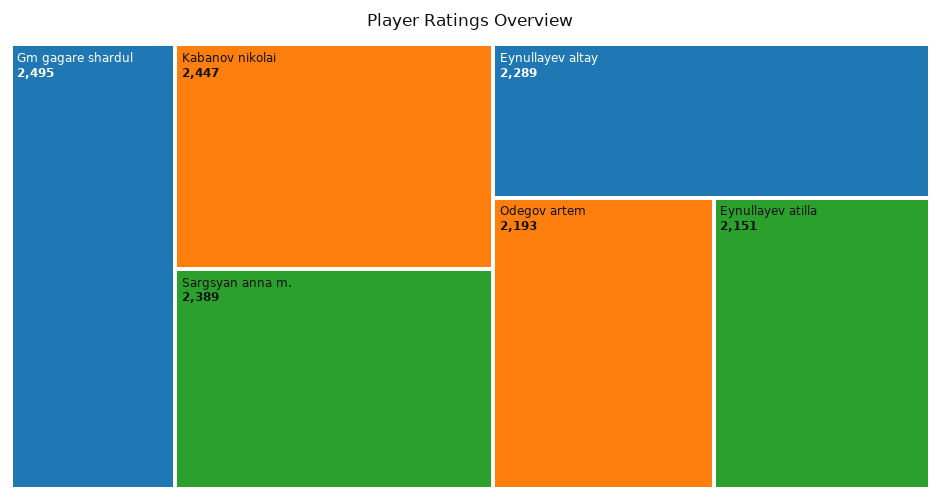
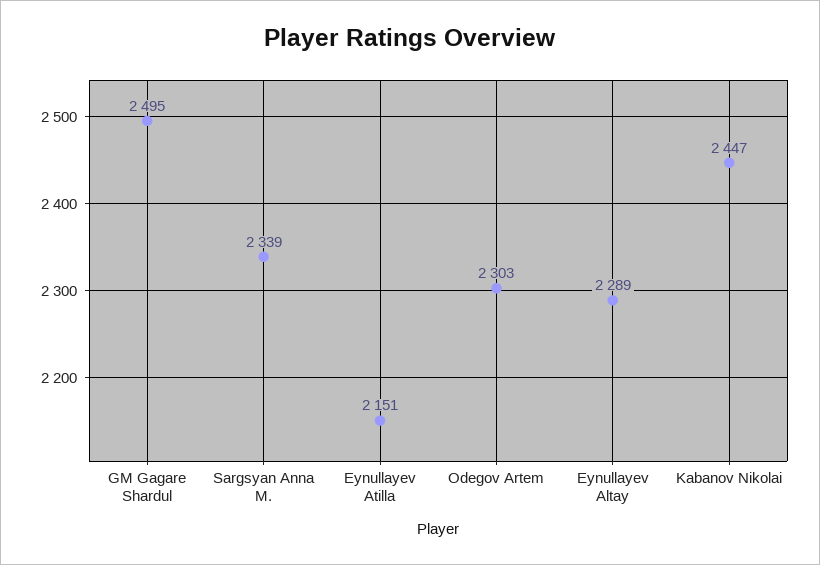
Sargsyan anna m.: 2389 -> 2339
Odegov artem: 2193 -> 2303

